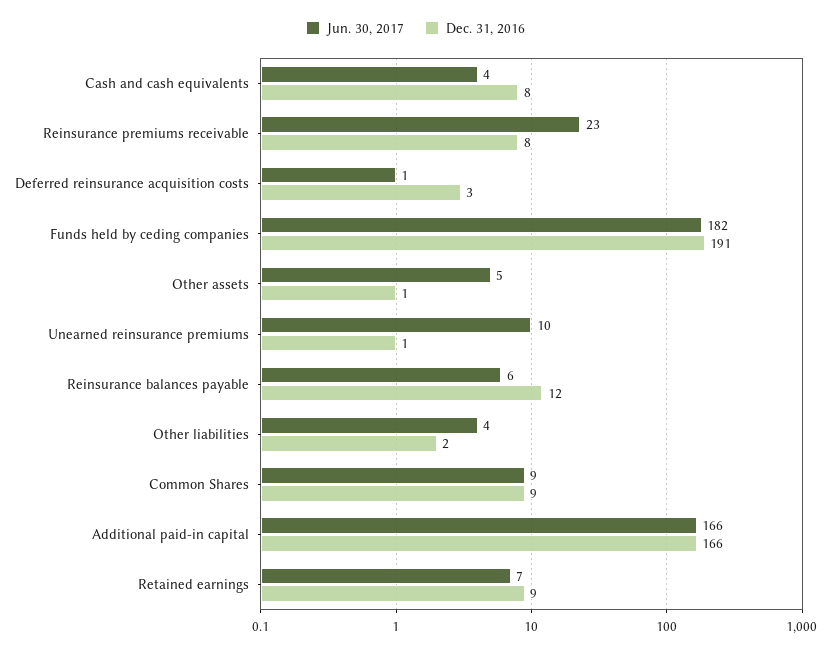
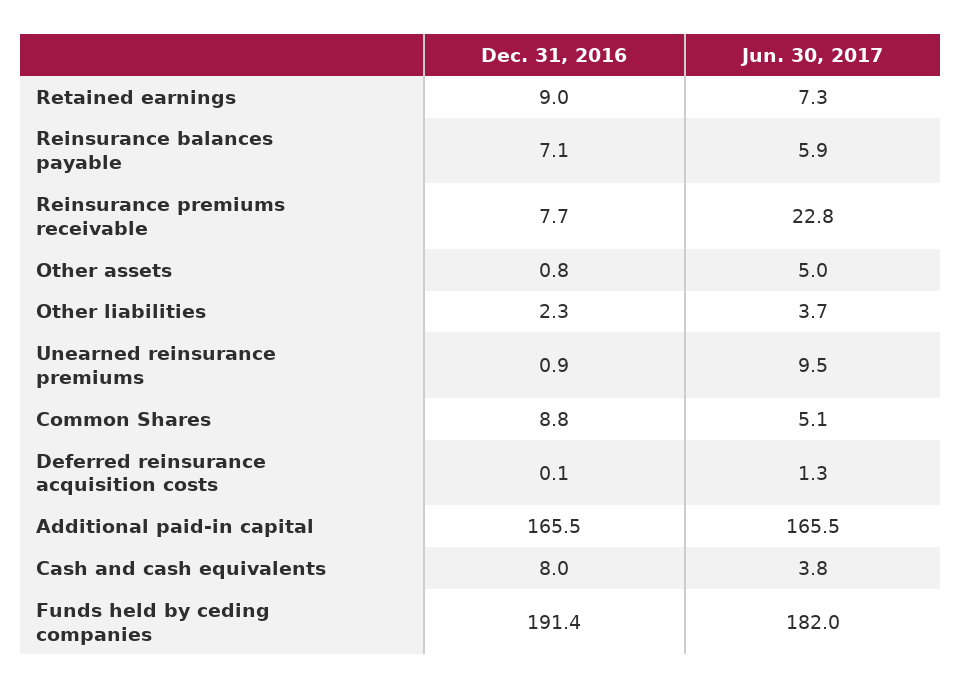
Dec. 31, 2016, Deferred reinsurance acquisition costs: 3 -> 0.1
Dec. 31, 2016, Reinsurance balances payable: 12 -> 7.1
Jun. 30, 2017, Common Shares: 9 -> 5.1

